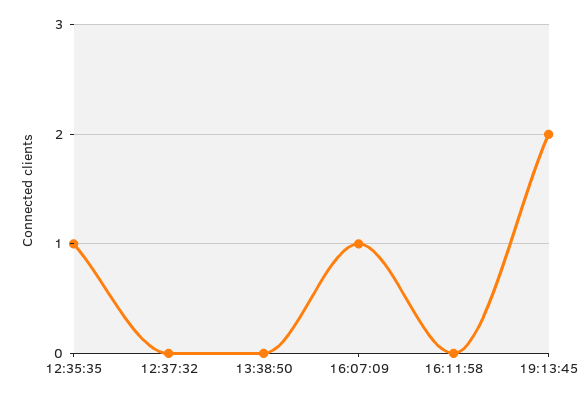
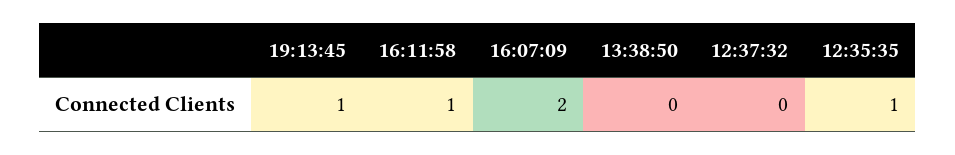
16:07:09: 1 -> 2
16:11:58: 0 -> 1
19:13:45: 2 -> 1

